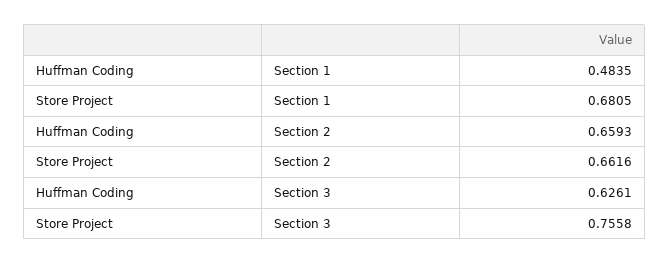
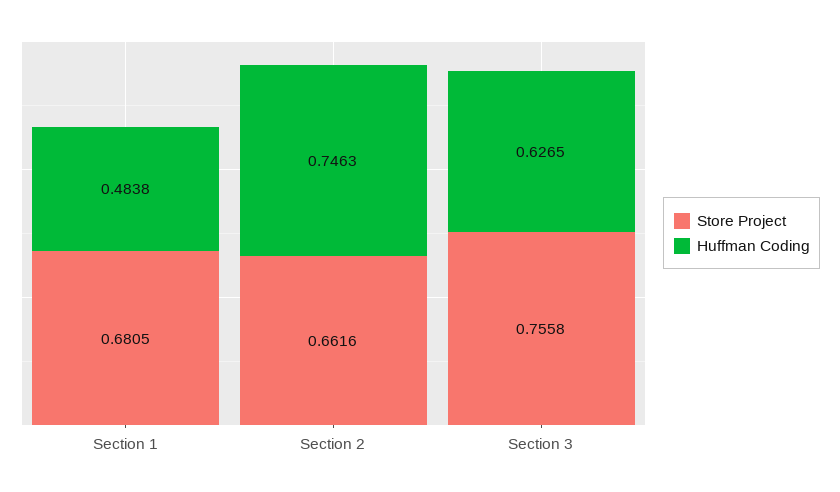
Huffman Coding, Section 1: 0.4835 -> 0.4838
Huffman Coding, Section 2: 0.6593 -> 0.7463
Huffman Coding, Section 3: 0.6261 -> 0.6265

